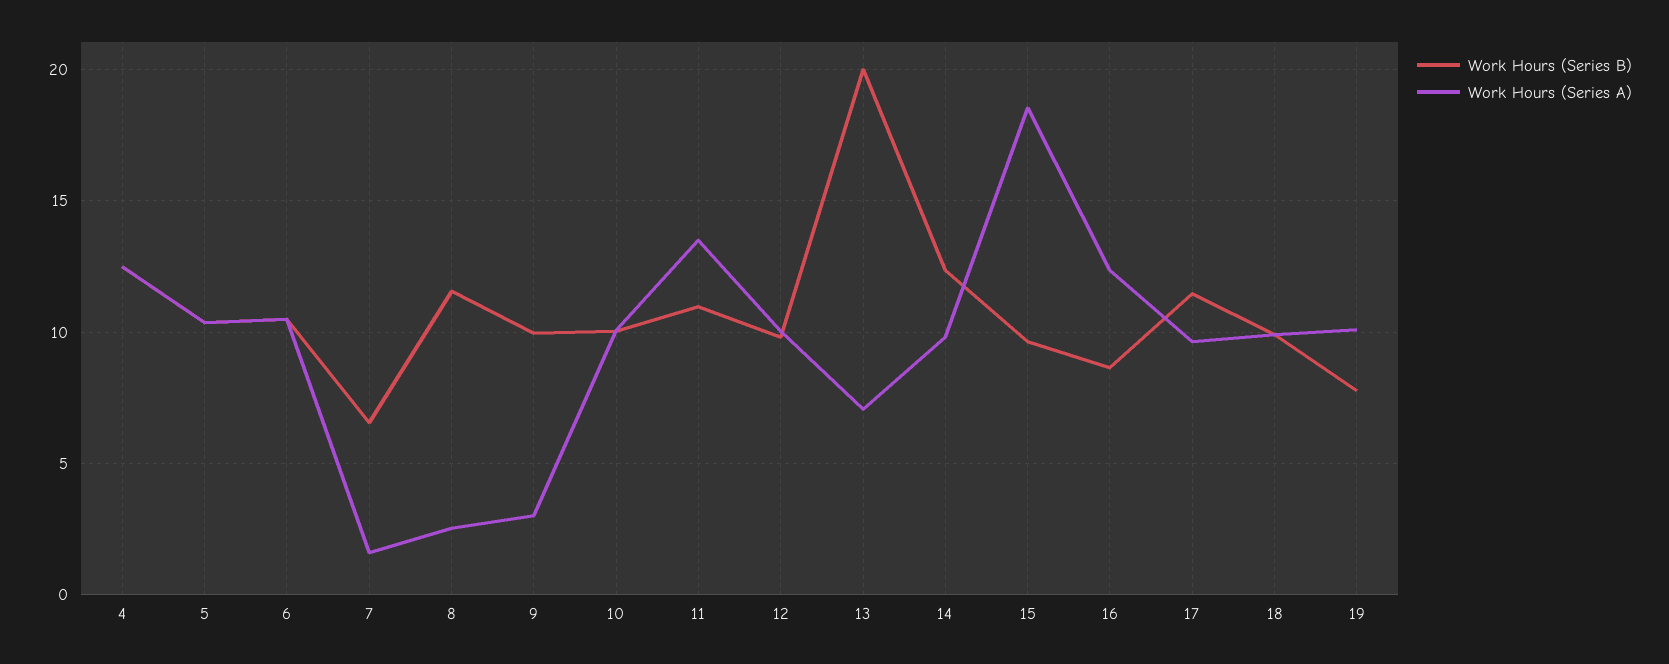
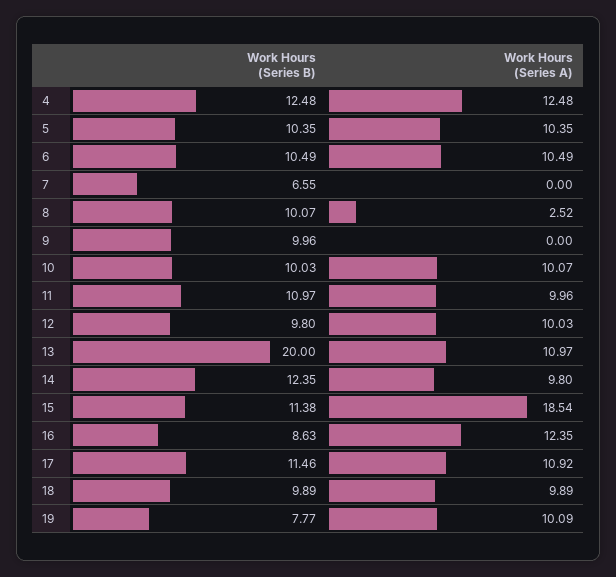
Work Hours (Series A), 7: 1.5 -> 0
Work Hours (Series B), 8: 11.5 -> 10.07
Work Hours (Series A), 9: 3 -> 0
Work Hours (Series A), 11: 13.5 -> 9.96
Work Hours (Series A), 13: 7 -> 10.97
Work Hours (Series B), 15: 9.5 -> 11.38
Work Hours (Series A), 17: 9.5 -> 10.92

